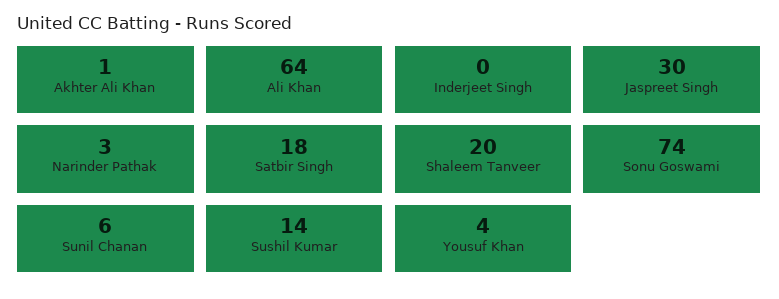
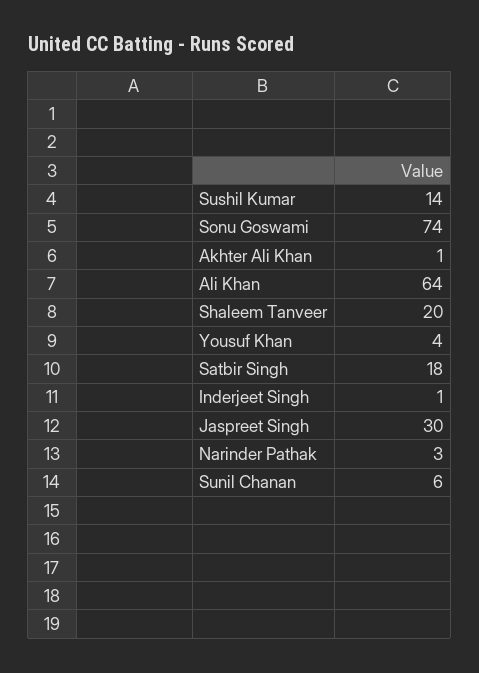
Inderjeet Singh: 0 -> 1

